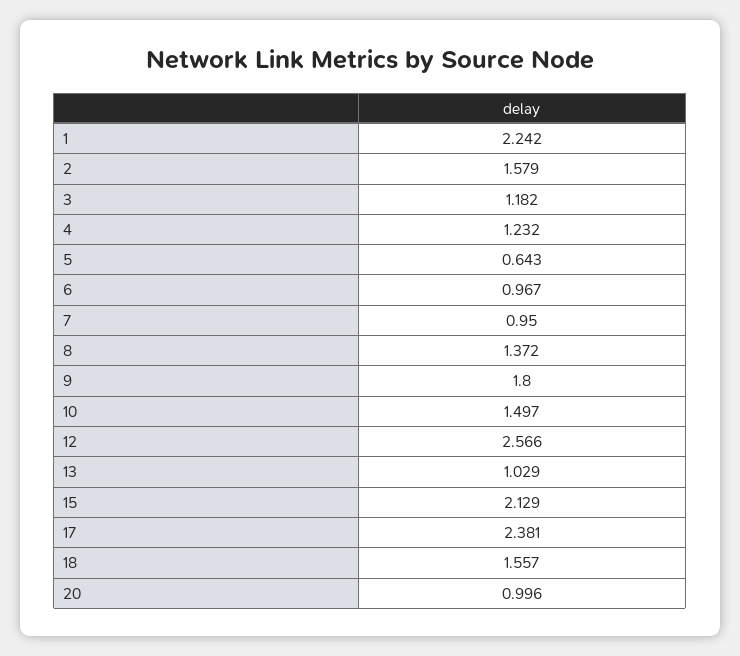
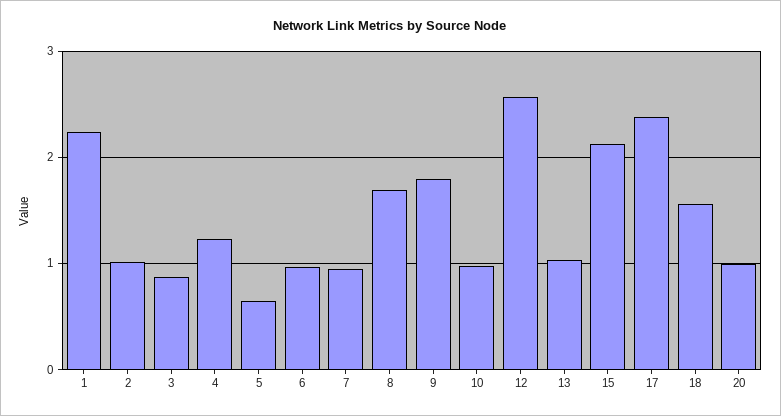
2: 1.579 -> 1
3: 1.182 -> 0.9
8: 1.372 -> 1.7
10: 1.497 -> 1

